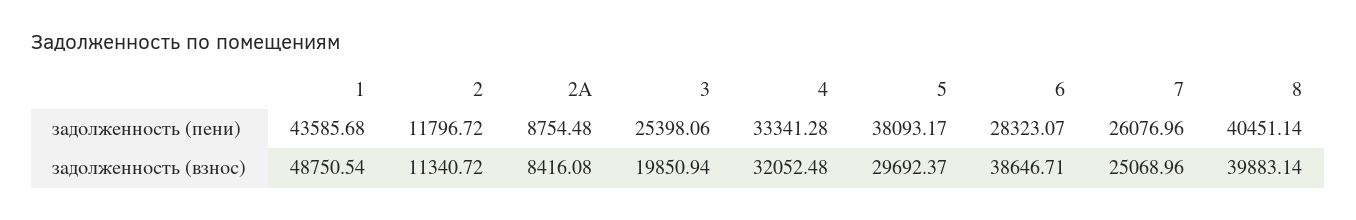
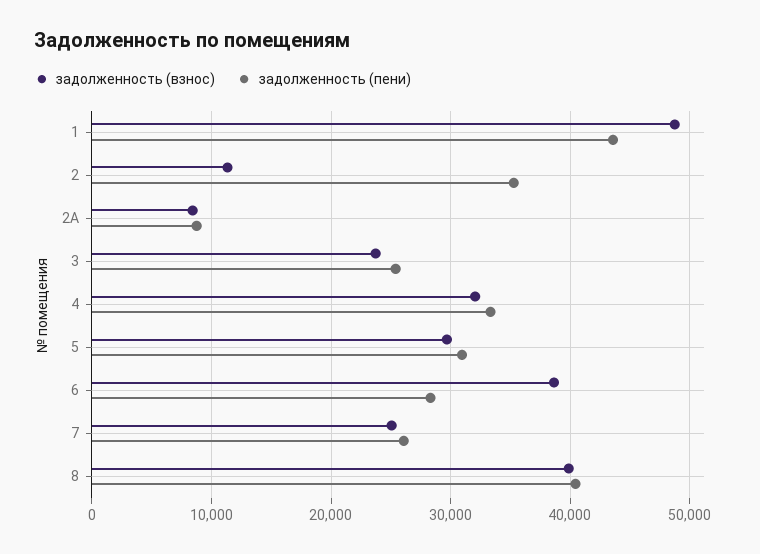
задолженность (пени), 2: 11796.72 -> 35000
задолженность (пени), 5: 38093.17 -> 31000
задолженность (взнос), 3: 19850.94 -> 24000

